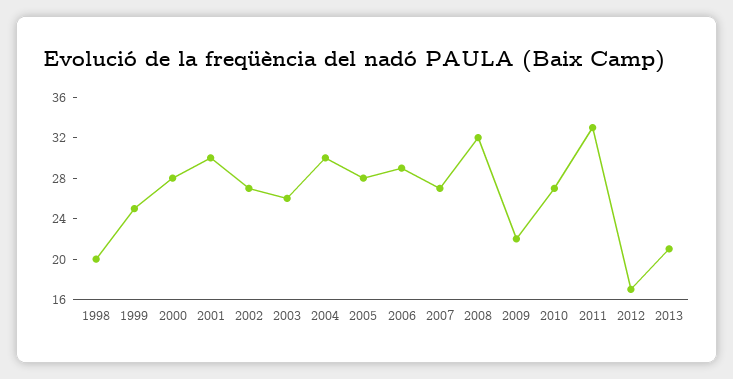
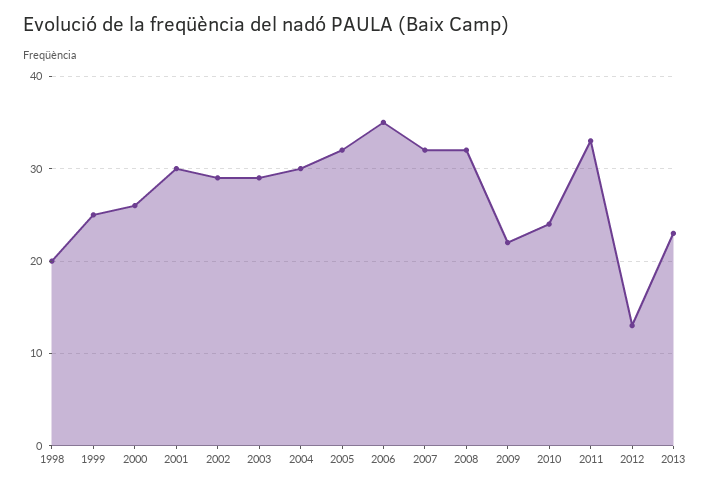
2000: 28 -> 26
2002: 27 -> 29
2003: 26 -> 29
2005: 28 -> 32
2006: 29 -> 35
2007: 27 -> 32
2010: 27 -> 24
2012: 17 -> 13
2013: 21 -> 23

